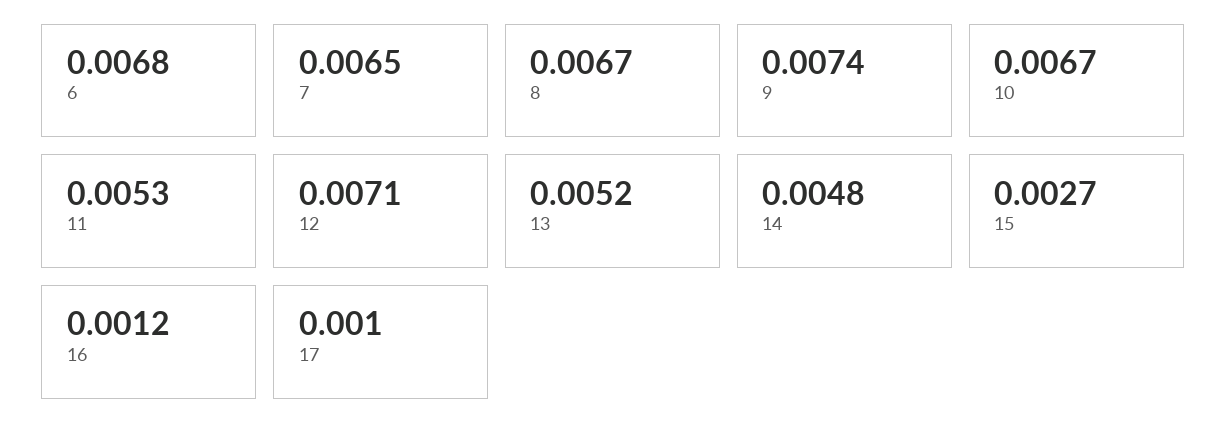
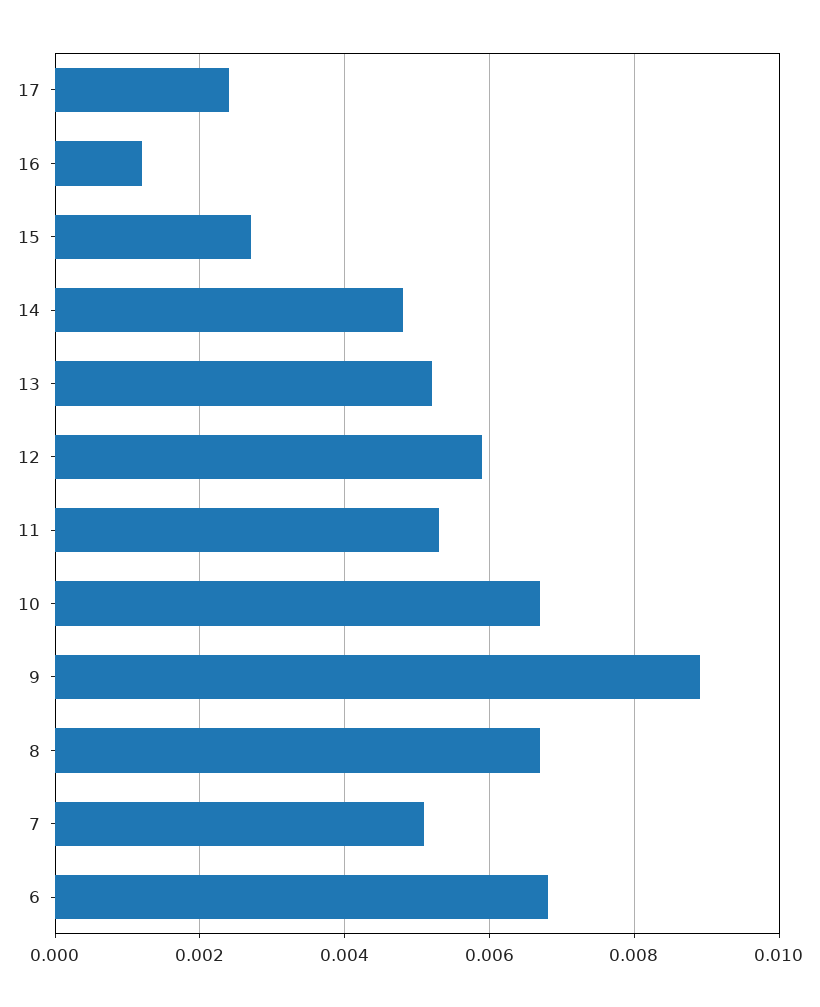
7: 0.0065 -> 0.005
9: 0.0074 -> 0.009
12: 0.0071 -> 0.006
17: 0.001 -> 0.0025

